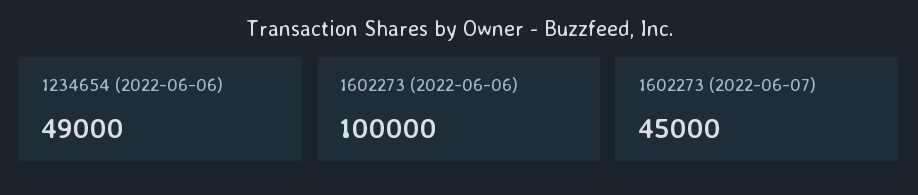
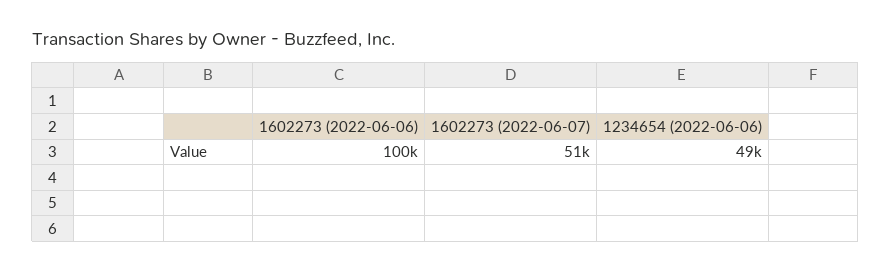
1602273 (2022-06-07): 45000 -> 51000

